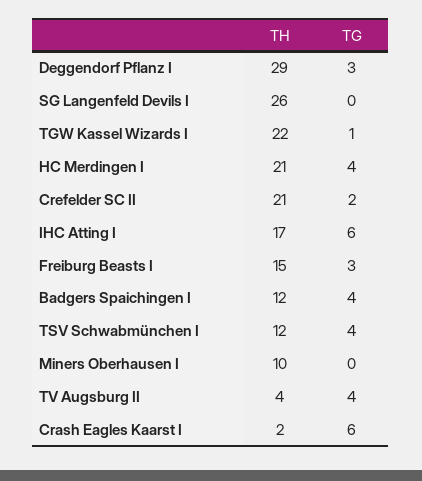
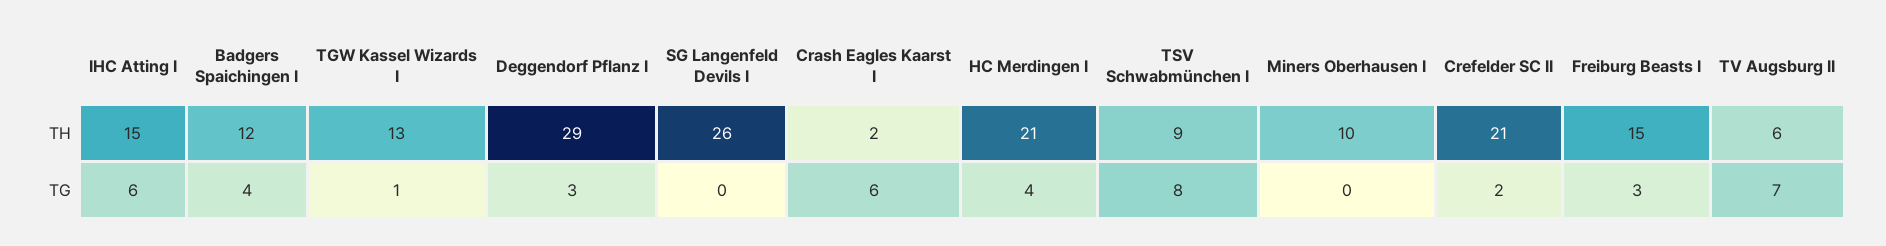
TH, TGW Kassel Wizards I: 22 -> 13
TH, IHC Atting I: 17 -> 15
TH, TSV Schwabmünchen I: 12 -> 9
TG, TSV Schwabmünchen I: 4 -> 8
TH, TV Augsburg II: 4 -> 6
TG, TV Augsburg II: 4 -> 7

